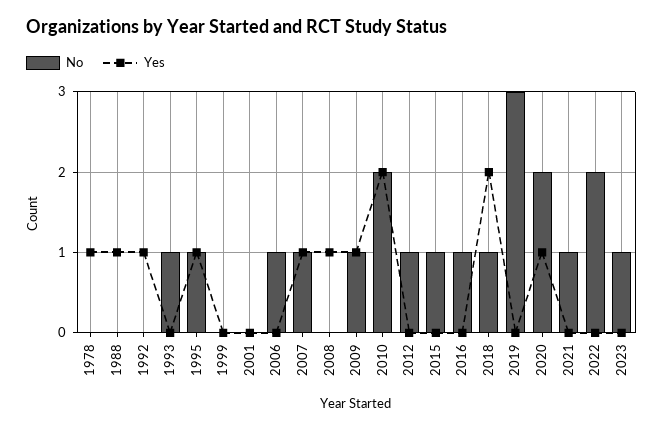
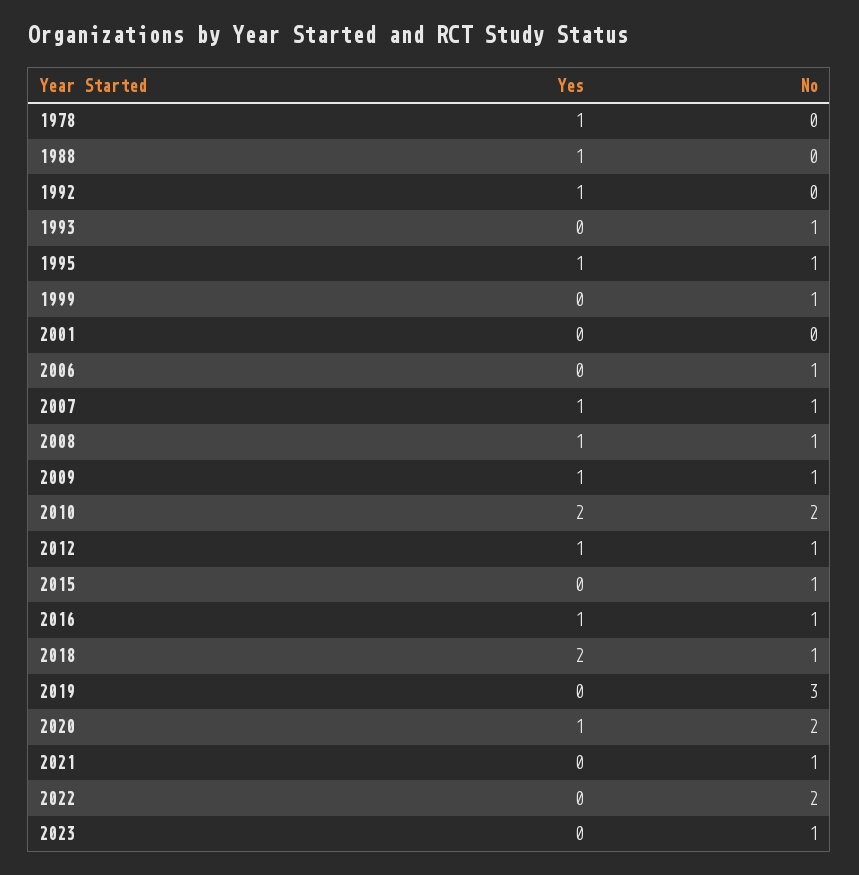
No, 1999: 0 -> 1
No, 2008: 0 -> 1
Yes, 2012: 0 -> 1
Yes, 2016: 0 -> 1

